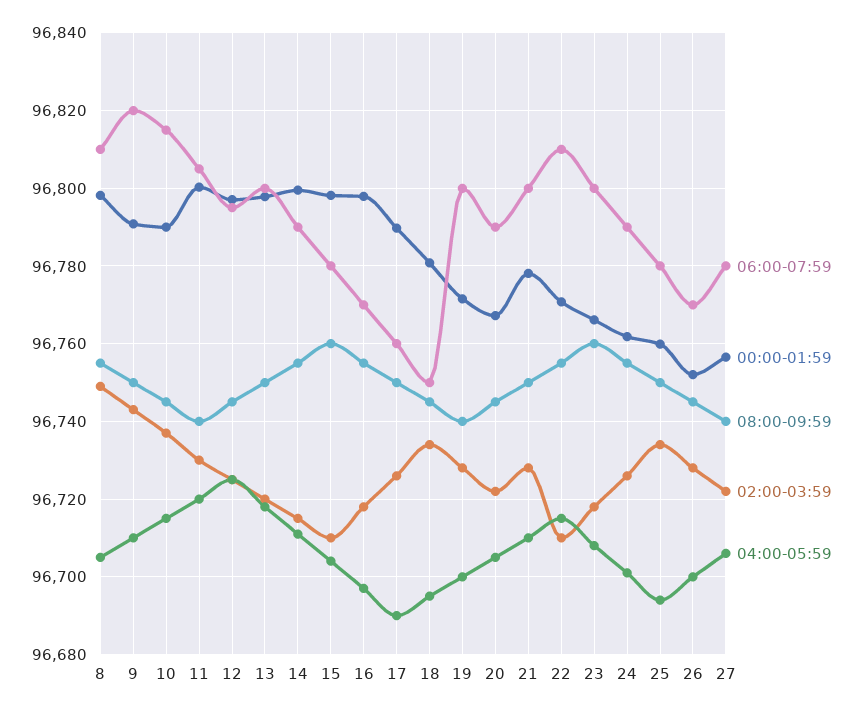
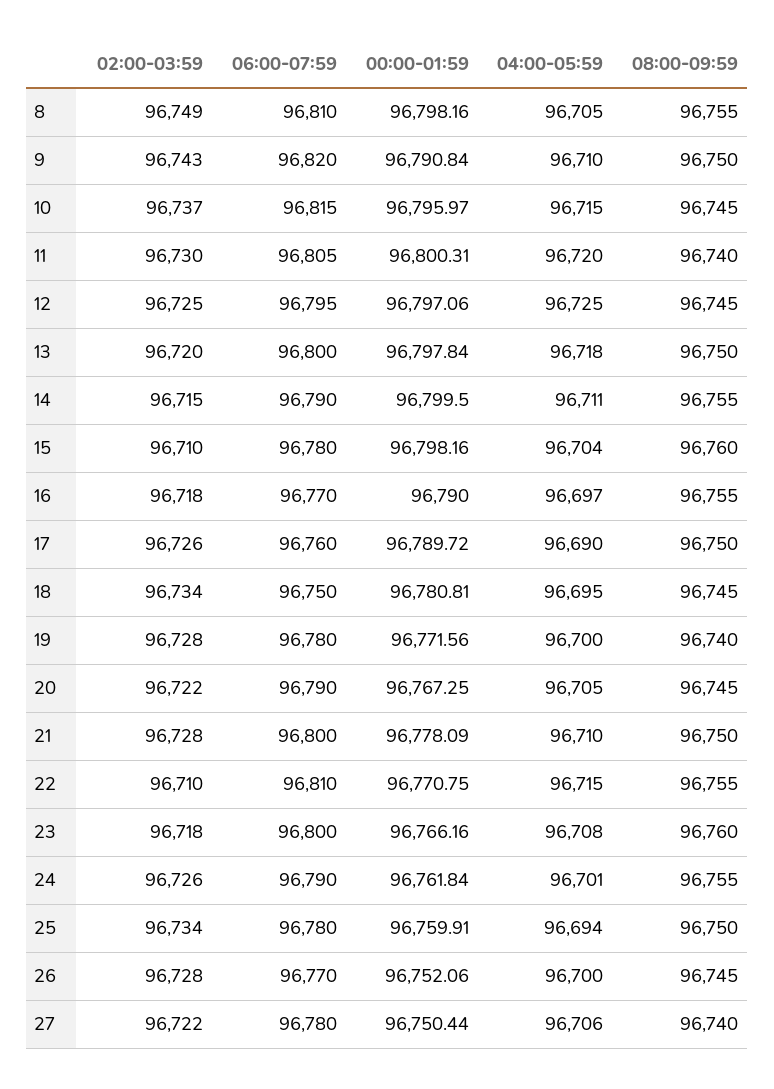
00:00-01:59, 10: 96790 -> 96795.97
00:00-01:59, 16: 96798 -> 96790
06:00-07:59, 19: 96800 -> 96780
00:00-01:59, 27: 96756 -> 96750.44

